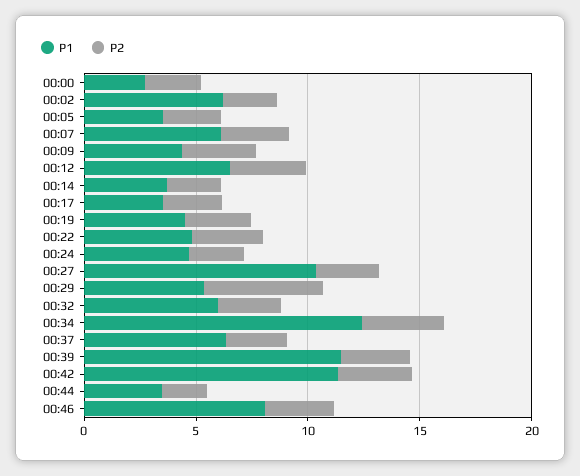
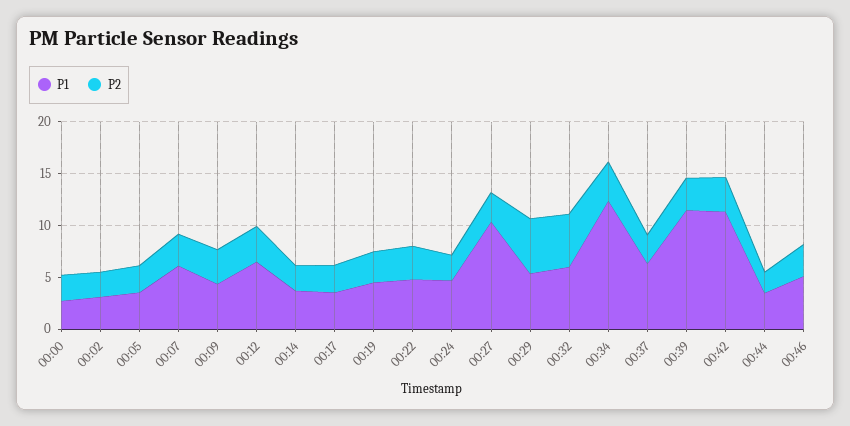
P1, 00:02: 6 -> 3
P2, 00:32: 3 -> 5
P1, 00:46: 8 -> 5

